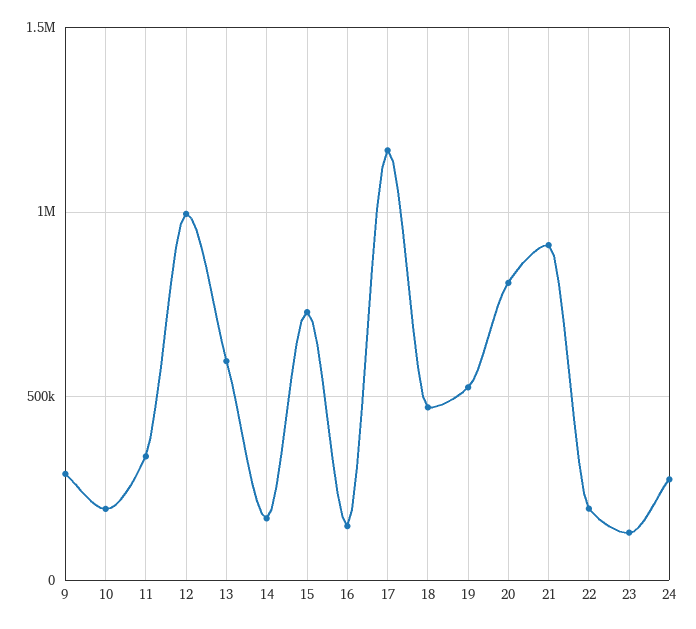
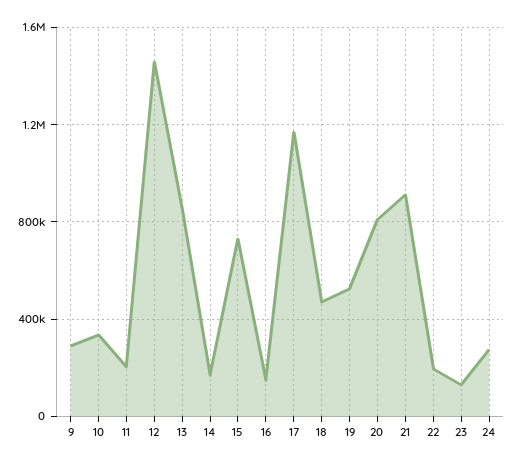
10: 200000 -> 350000
11: 350000 -> 200000
12: 1000000 -> 1450000
13: 600000 -> 850000

